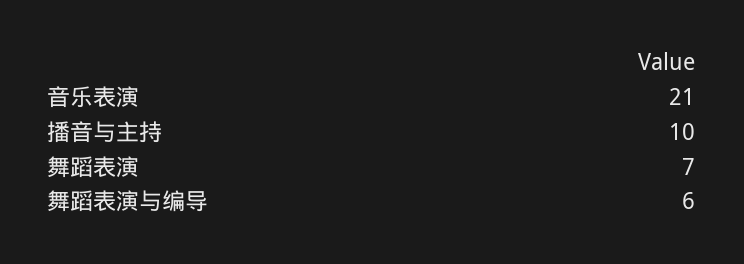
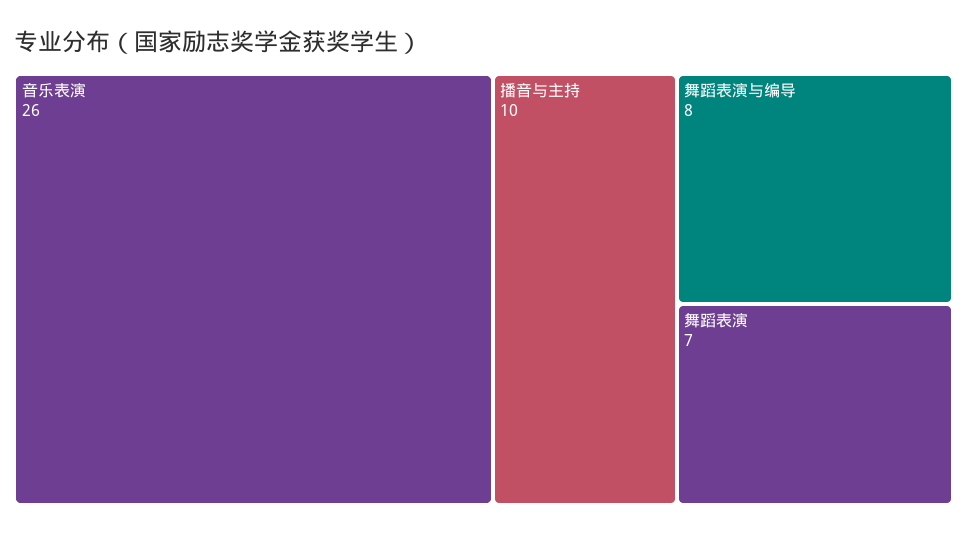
音乐表演: 21 -> 26
舞蹈表演与编导: 6 -> 8

